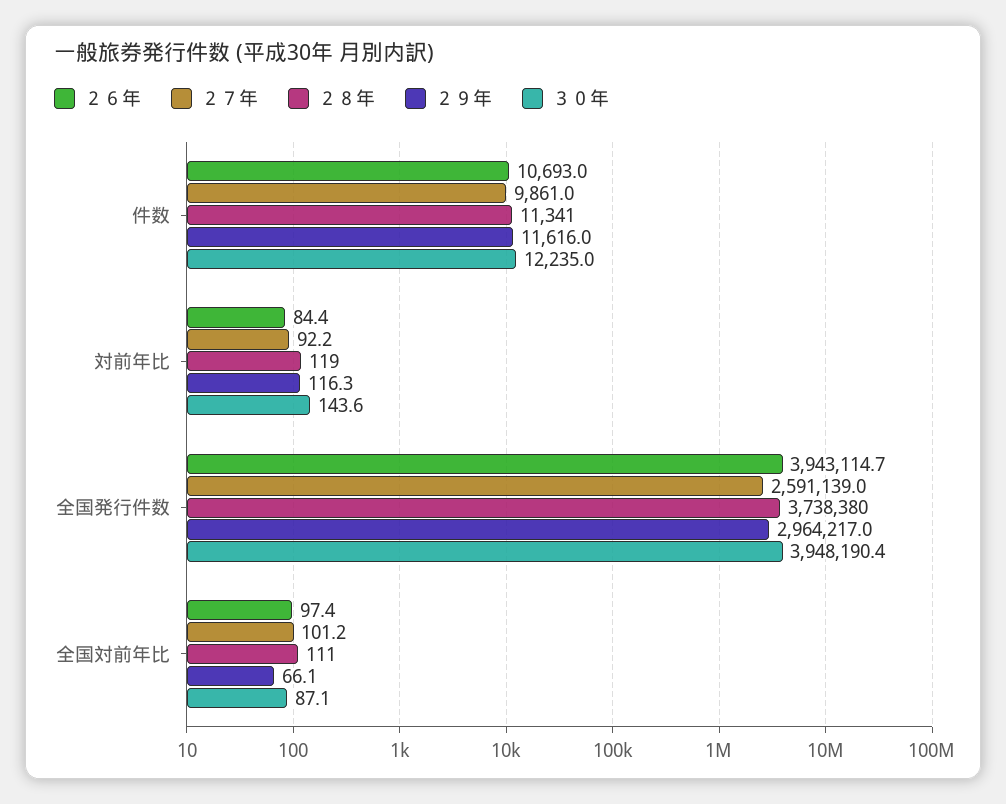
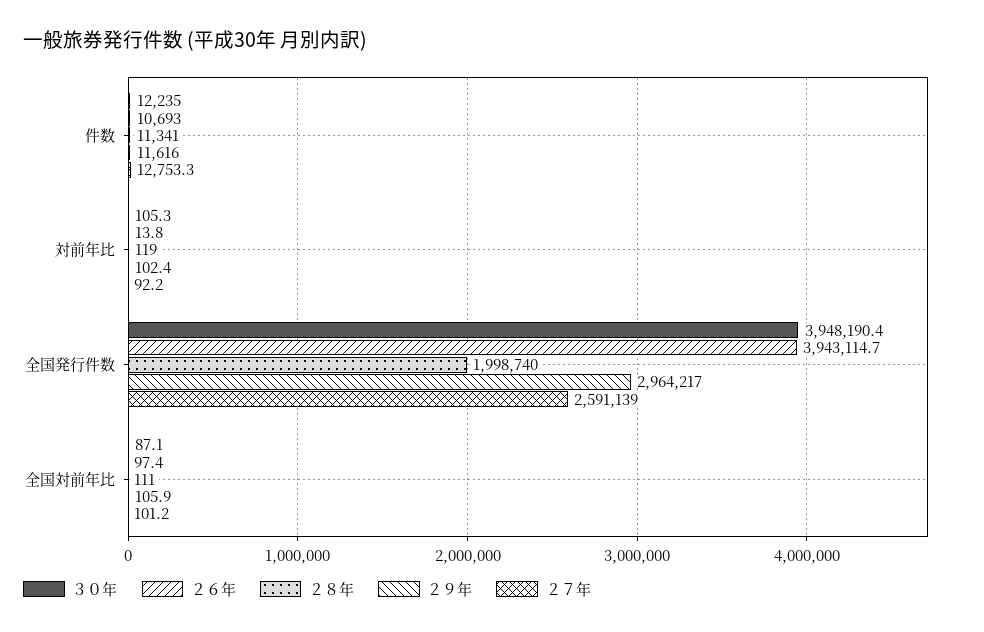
２７年, 件数: 9861 -> 12753.3
２６年, 対前年比: 84.4 -> 13.8
２９年, 対前年比: 116.3 -> 102.4
３０年, 対前年比: 143.6 -> 105.3
２８年, 全国発行件数: 3738380 -> 1998740
２９年, 全国対前年比: 66.1 -> 105.9

